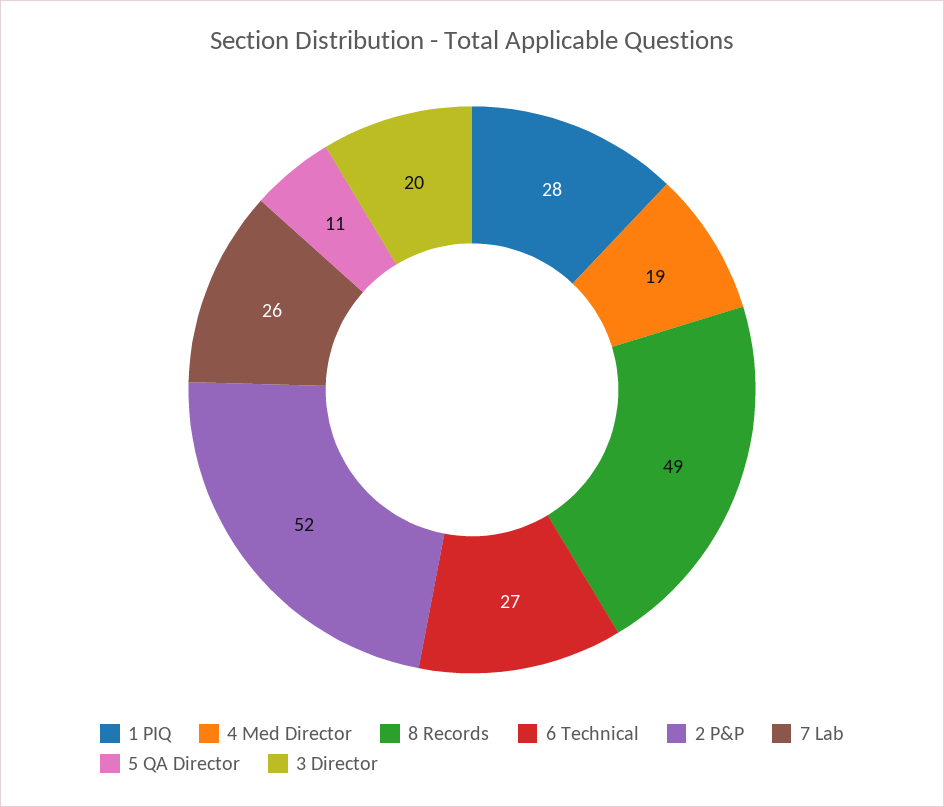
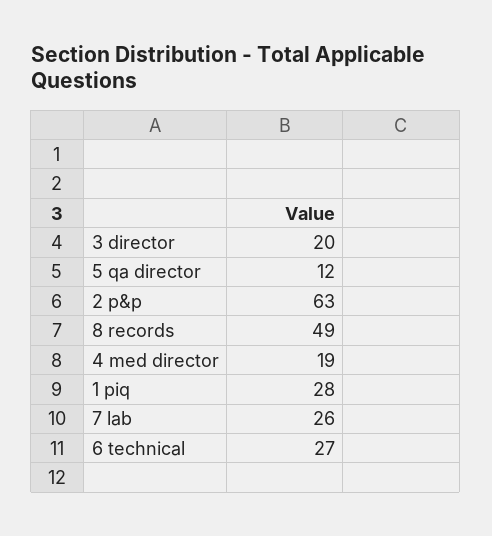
2 P&P: 52 -> 63
5 QA Director: 11 -> 12

